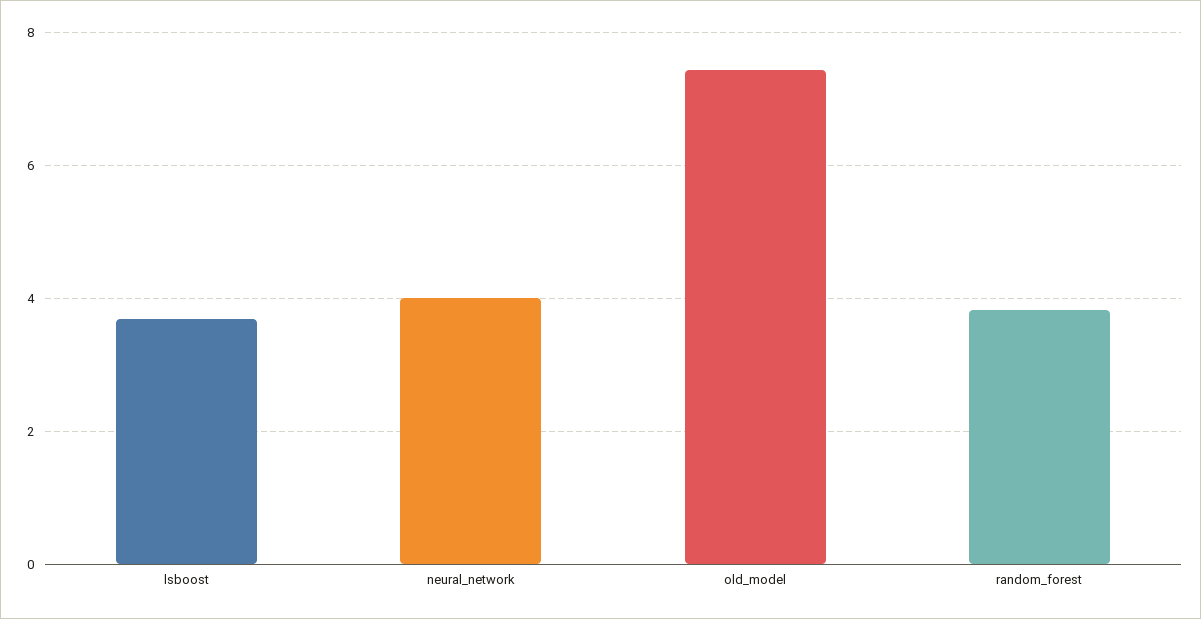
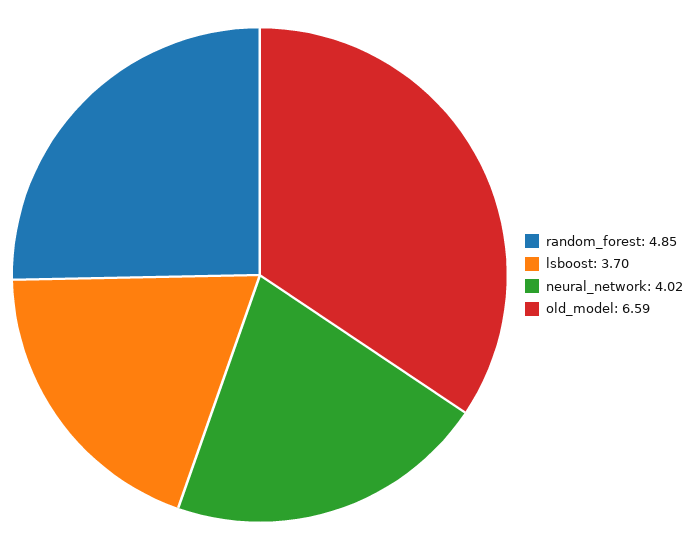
old_model: 7.4 -> 6.59
random_forest: 3.8 -> 4.85

